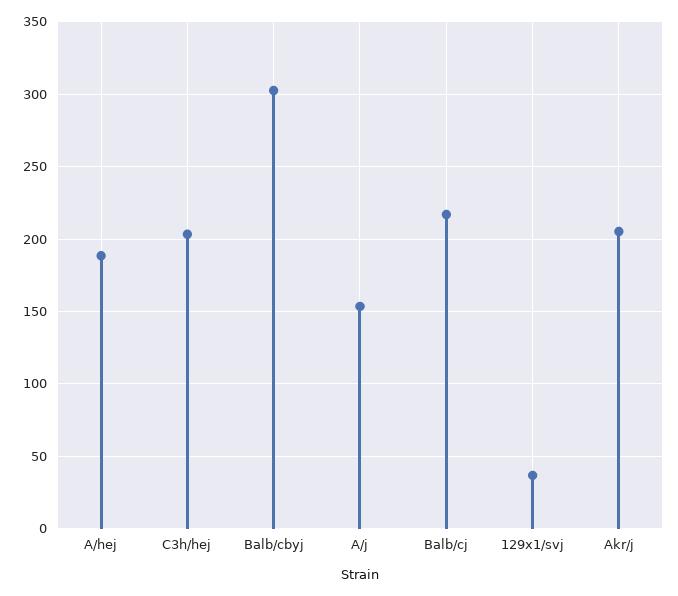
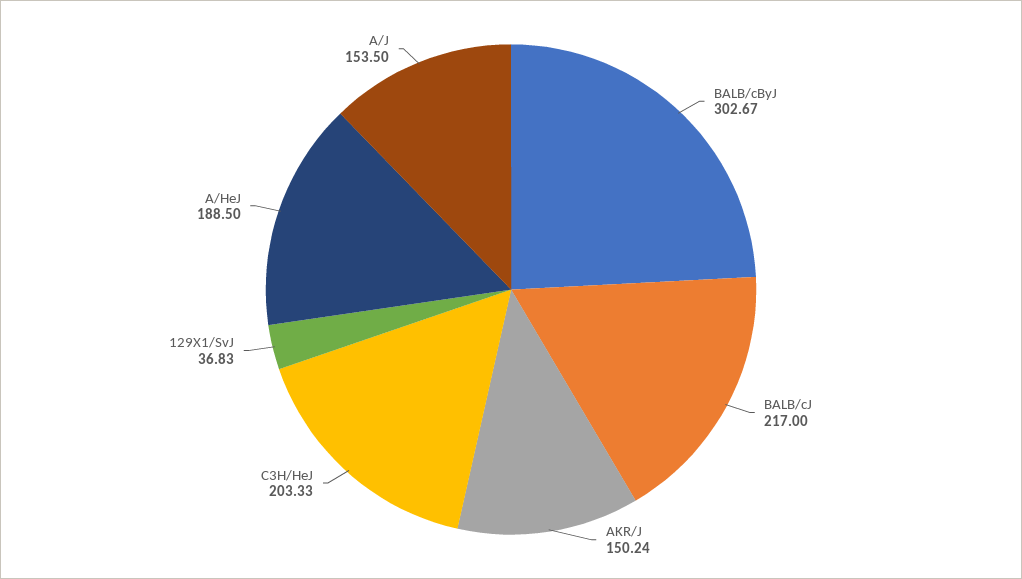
Akr/j: 205 -> 150.24

